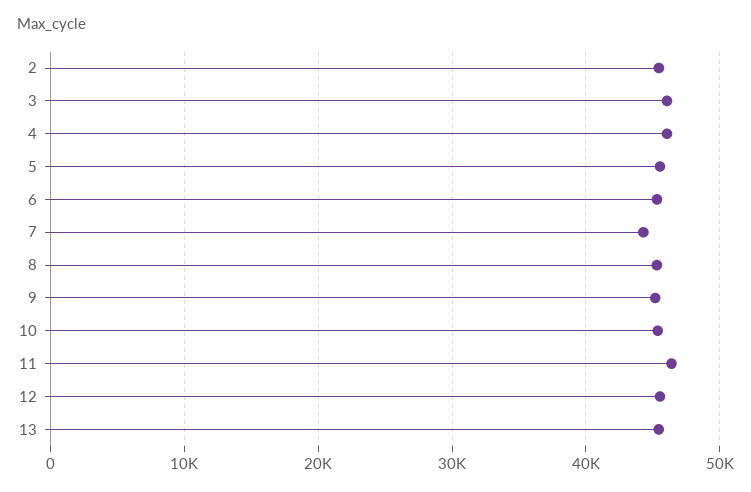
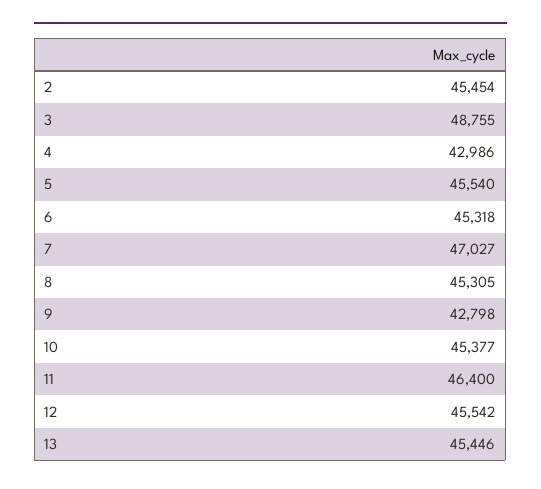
3: 46000 -> 48755
4: 46000 -> 42986
7: 44000 -> 47027
9: 45000 -> 42798

